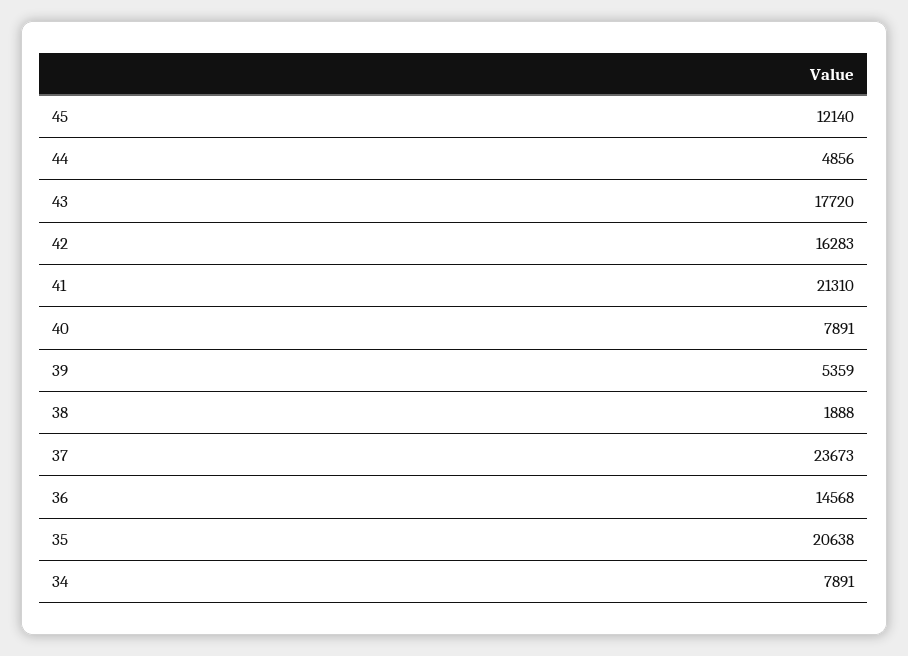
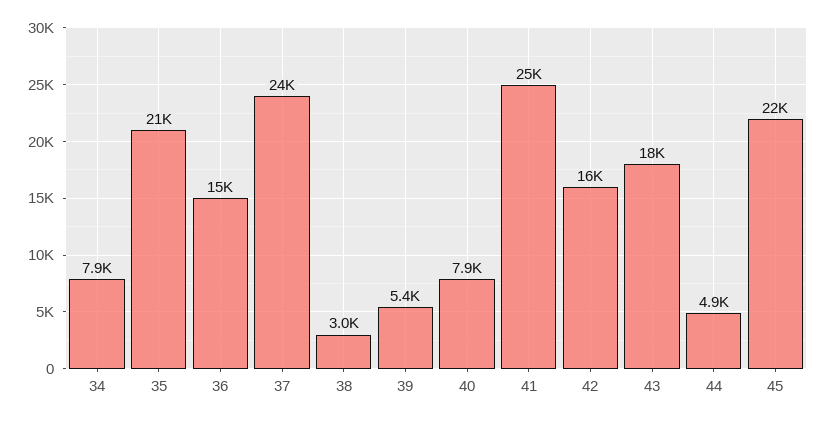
45: 12140 -> 22000
41: 21310 -> 25000
38: 1888 -> 3000

